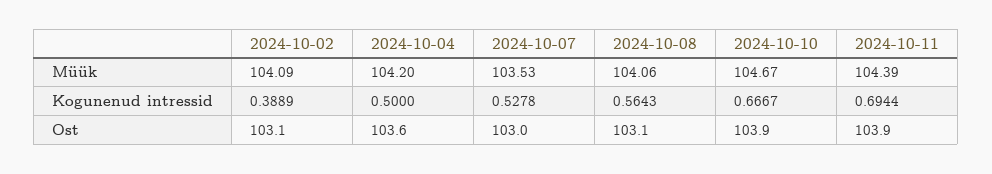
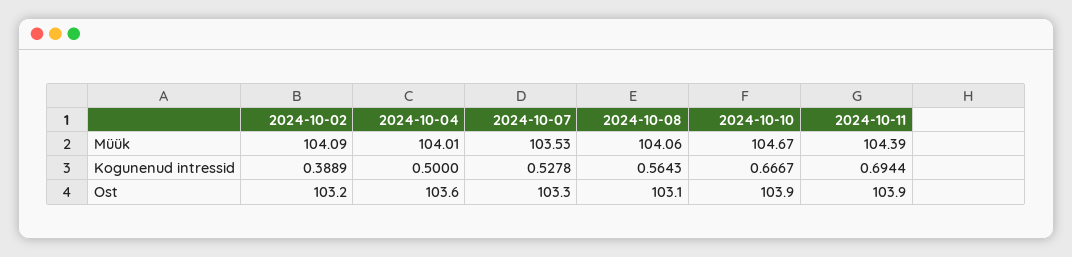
2024-10-04, Müük: 104.2 -> 104.01
2024-10-02, Ost: 103.1 -> 103.2
2024-10-07, Ost: 103 -> 103.3

